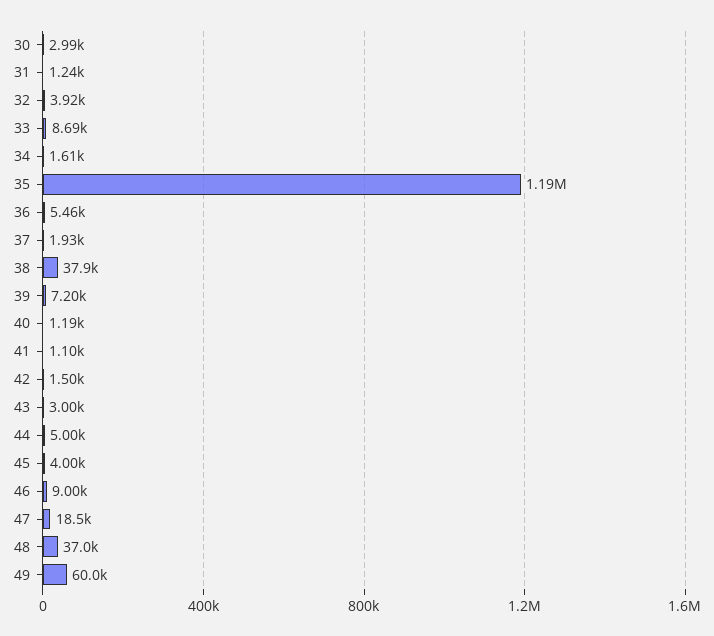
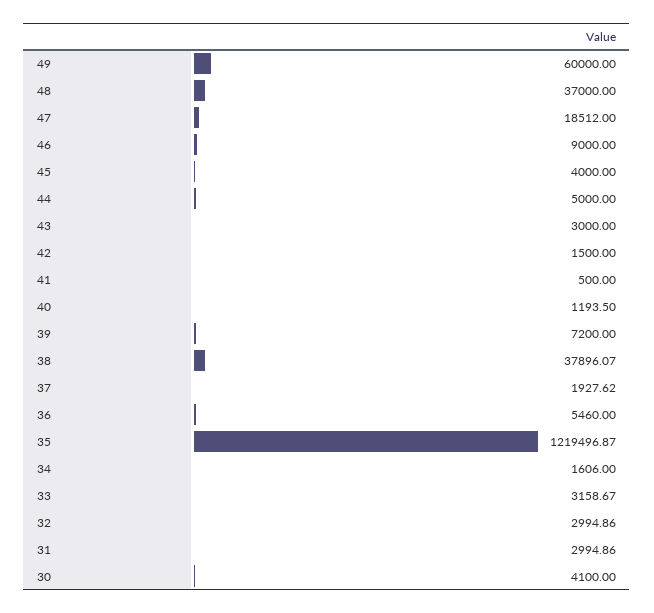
30: 2990 -> 4100
31: 1240 -> 2994.86
32: 3920 -> 2994.86
33: 8690 -> 3158.67
35: 1190000 -> 1219496.87
41: 1100 -> 500

